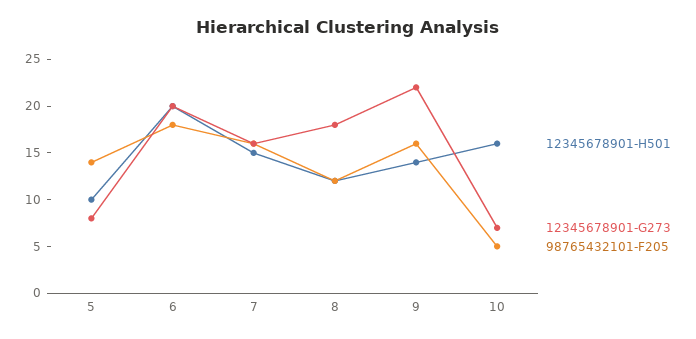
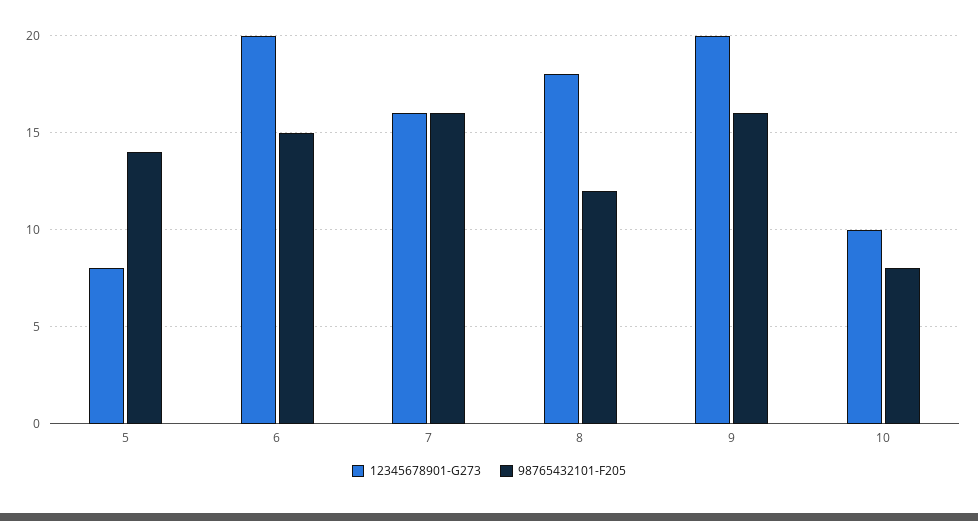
12345678901-H501, 5: 10 -> none
12345678901-H501, 6: 20 -> none
98765432101-F205, 6: 18 -> 15
12345678901-H501, 7: 15 -> none
12345678901-H501, 8: 12 -> none
12345678901-H501, 9: 14 -> none
12345678901-G273, 9: 22 -> 20
12345678901-H501, 10: 16 -> none
12345678901-G273, 10: 7 -> 10
98765432101-F205, 10: 5 -> 8

